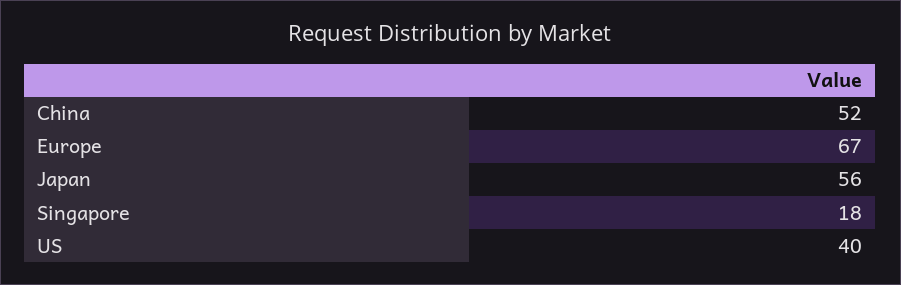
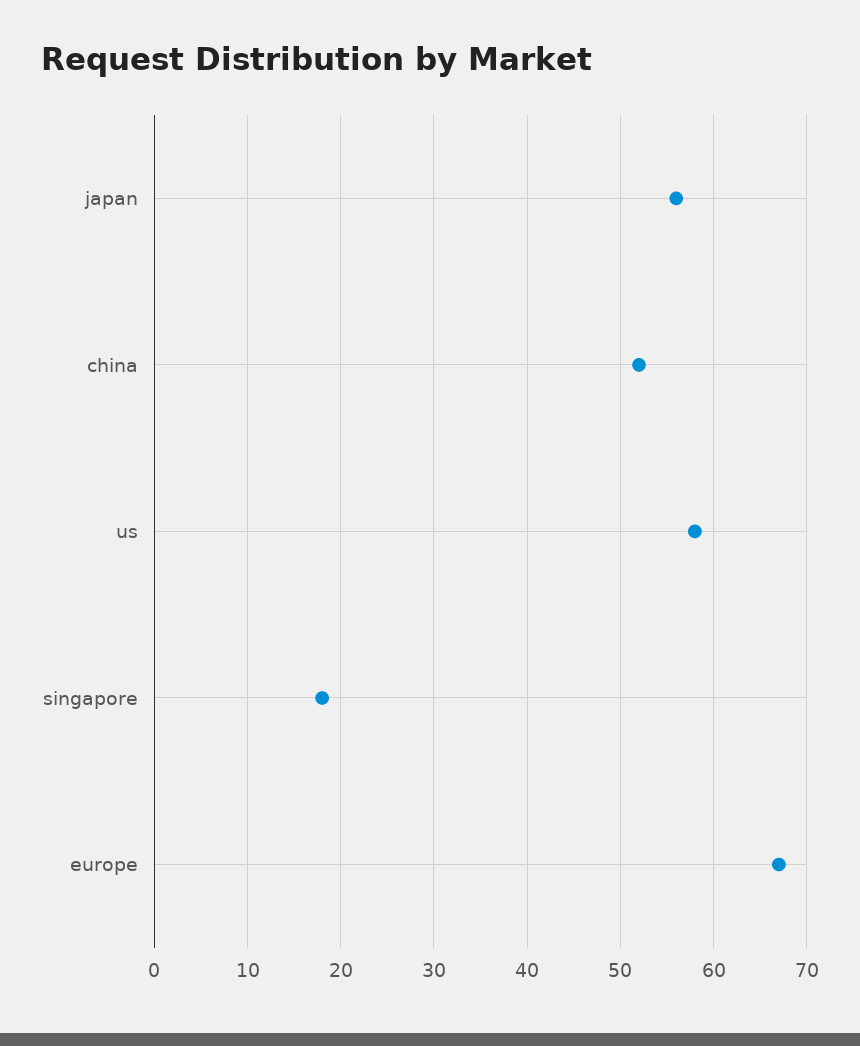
US: 40 -> 58

